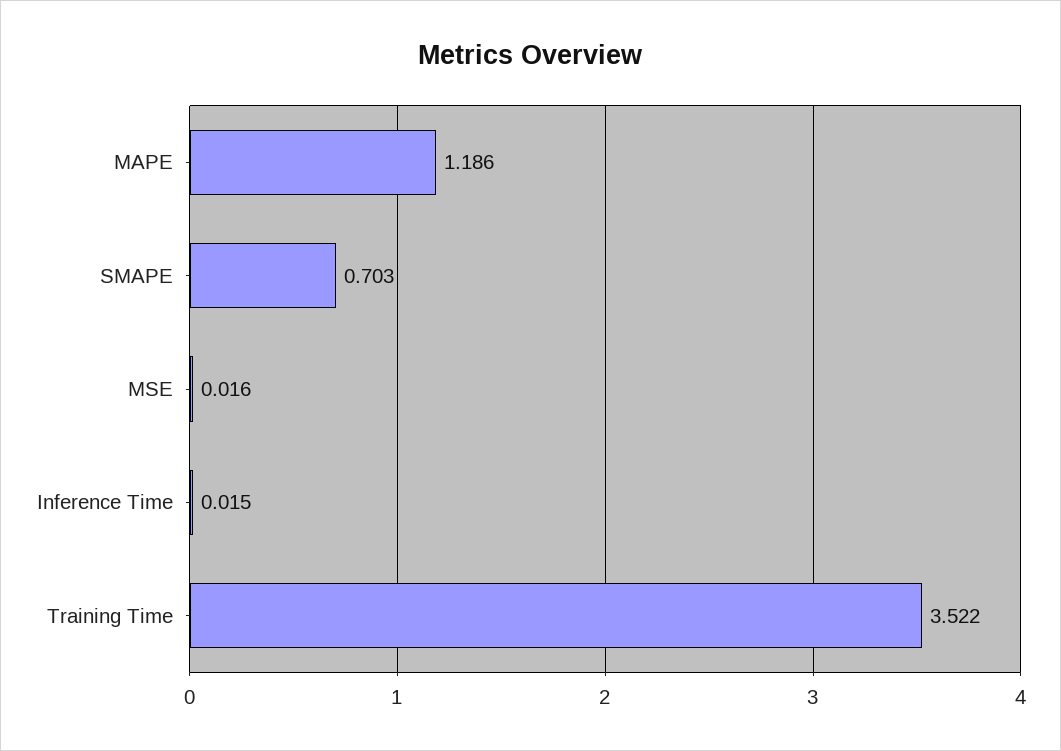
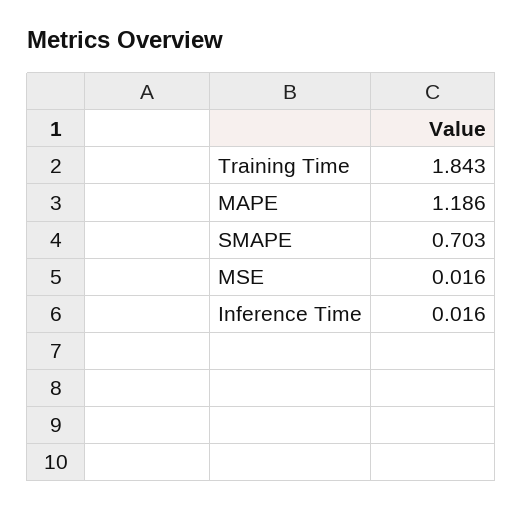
Inference Time: 0.015 -> 0.016
Training Time: 3.522 -> 1.843

